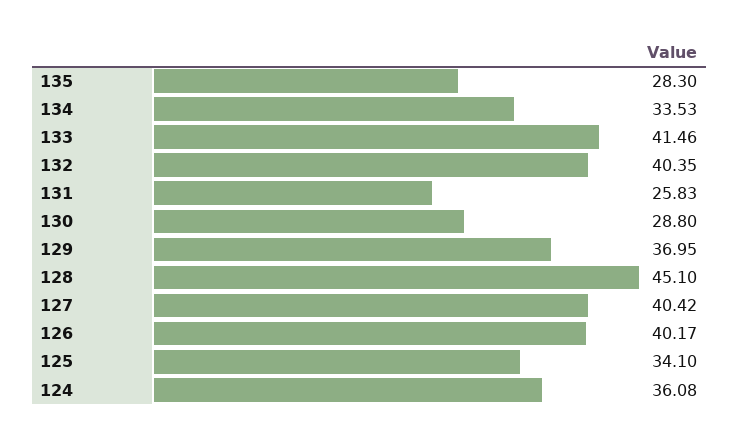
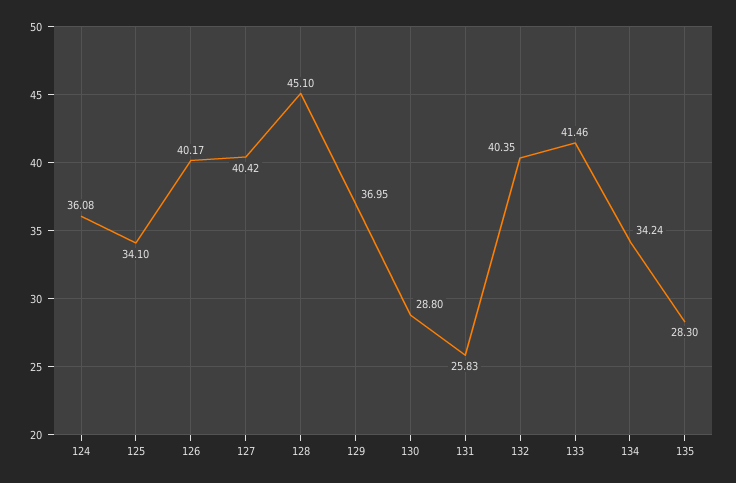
134: 33.53 -> 34.24

